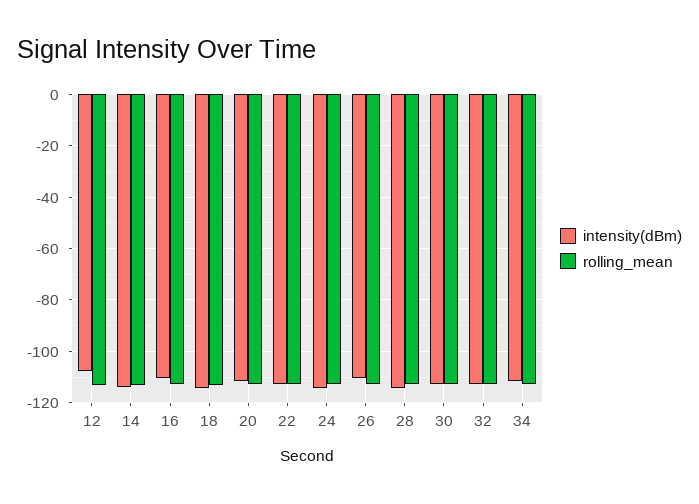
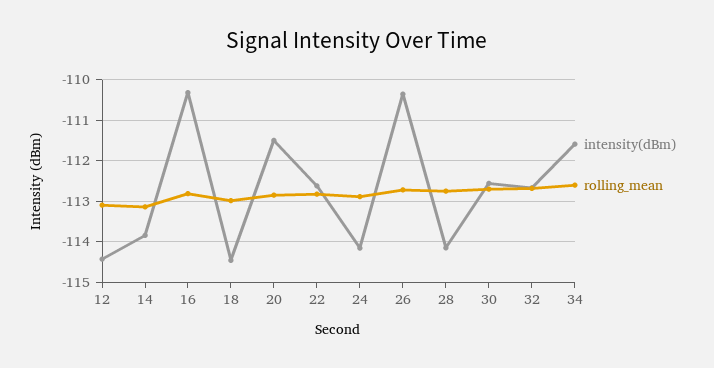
intensity(dBm), 12: -107.5 -> -114.4

